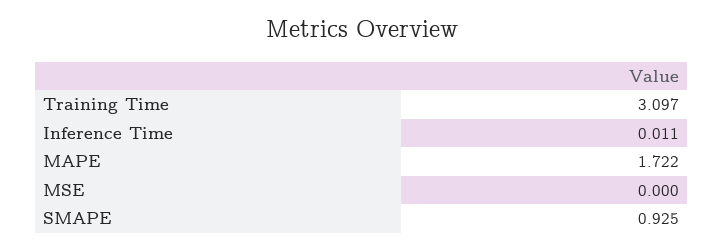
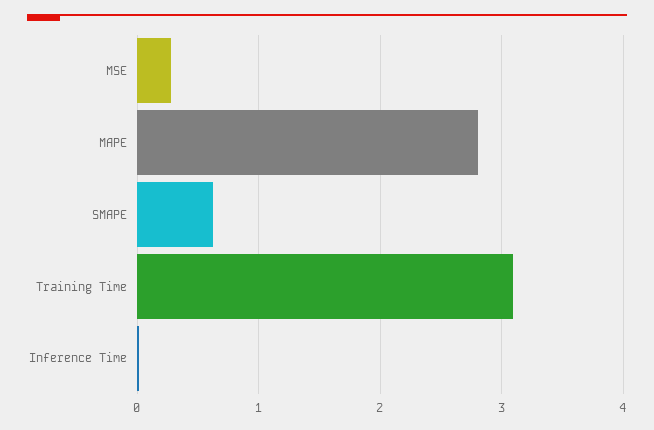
MAPE: 1.722 -> 2.8
MSE: 0 -> 0.3
SMAPE: 0.925 -> 0.6

